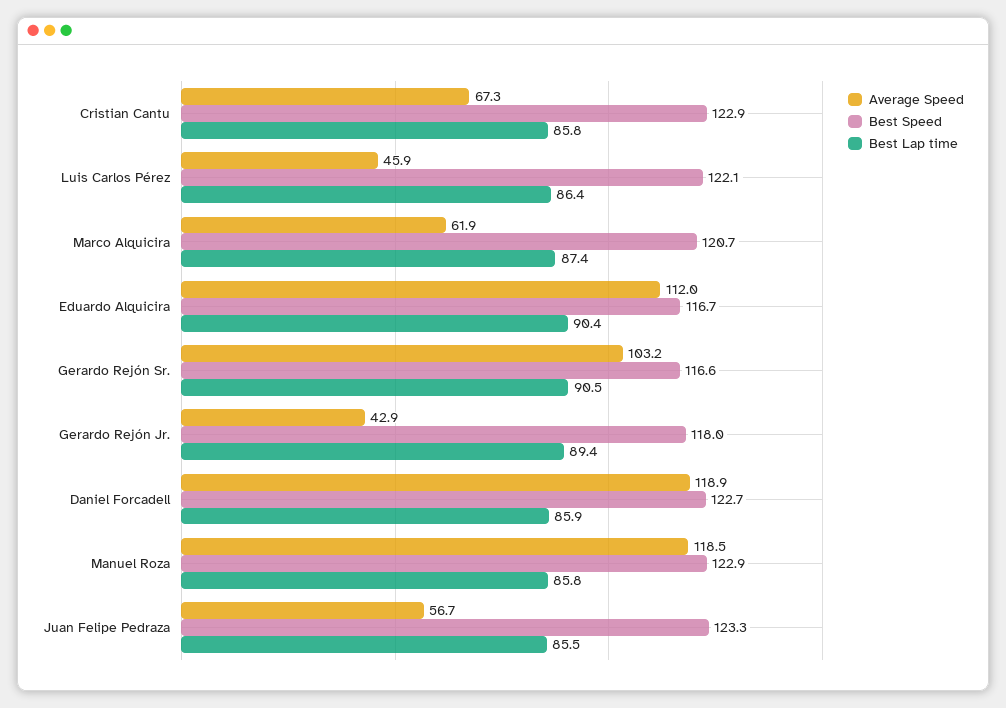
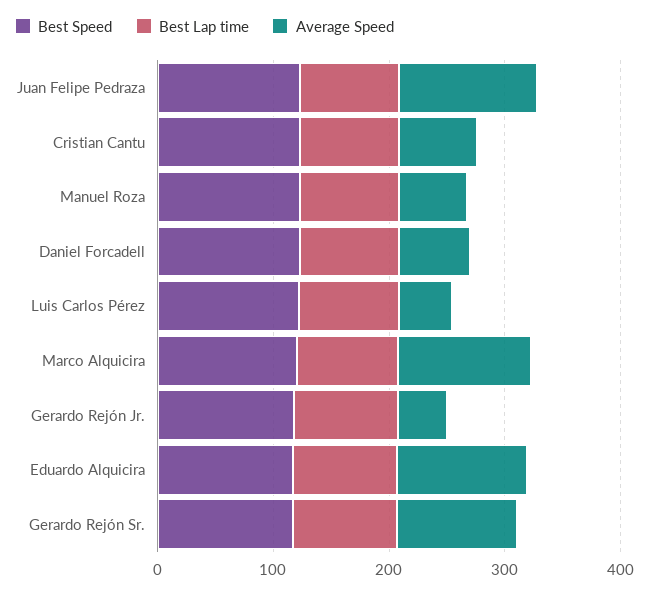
Average Speed, Marco Alquicira: 61.9 -> 120
Average Speed, Daniel Forcadell: 118.9 -> 60
Average Speed, Manuel Roza: 118.5 -> 60
Average Speed, Juan Felipe Pedraza: 56.7 -> 120

